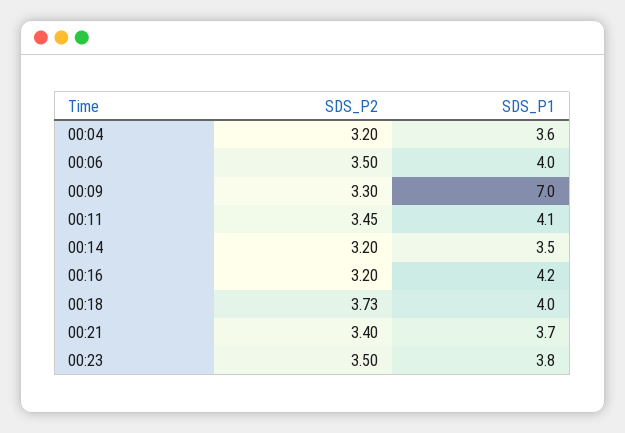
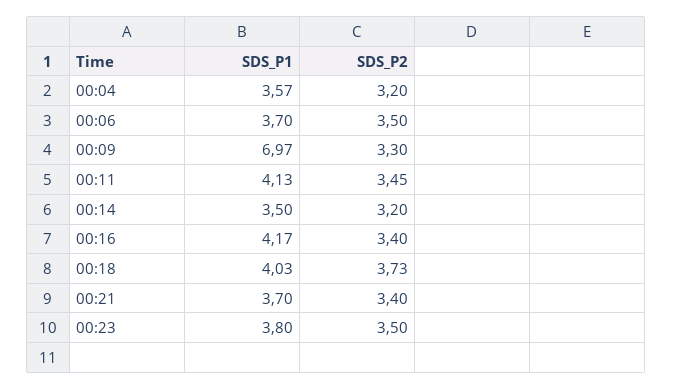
SDS_P1, 00:06: 4 -> 3.7
SDS_P2, 00:16: 3.2 -> 3.4

